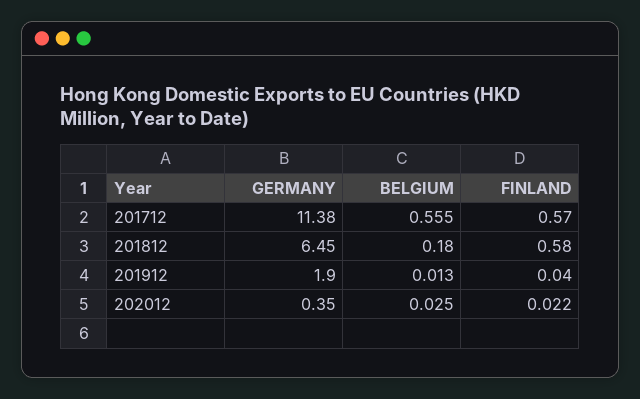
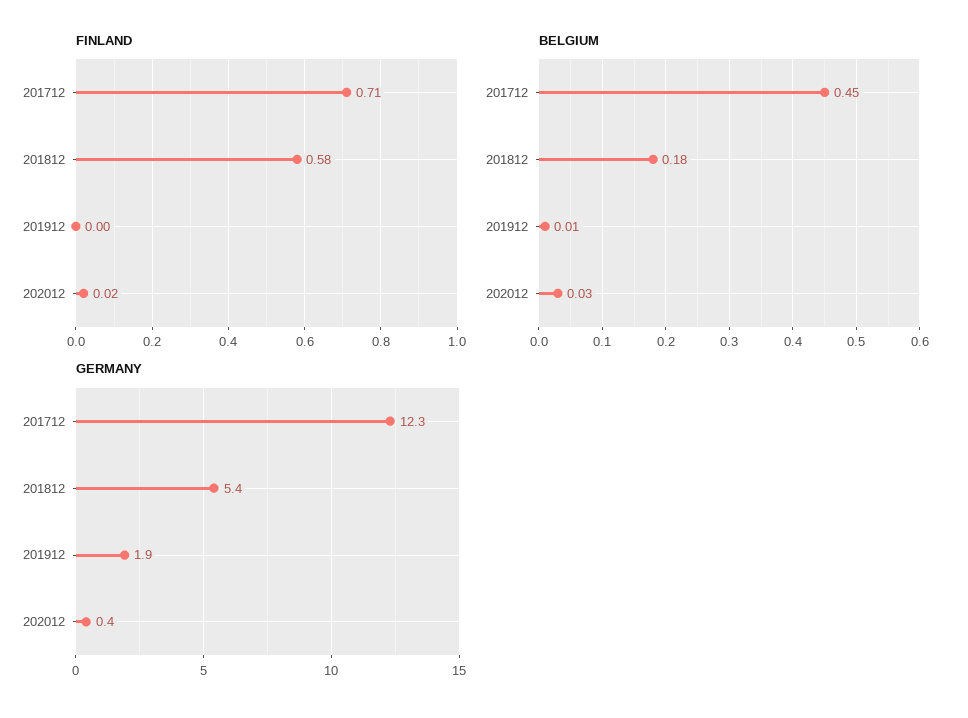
GERMANY, 201712: 11.38 -> 12.3
BELGIUM, 201712: 0.555 -> 0.45
FINLAND, 201712: 0.57 -> 0.71
GERMANY, 201812: 6.45 -> 5.4
FINLAND, 201912: 0.04 -> 0

